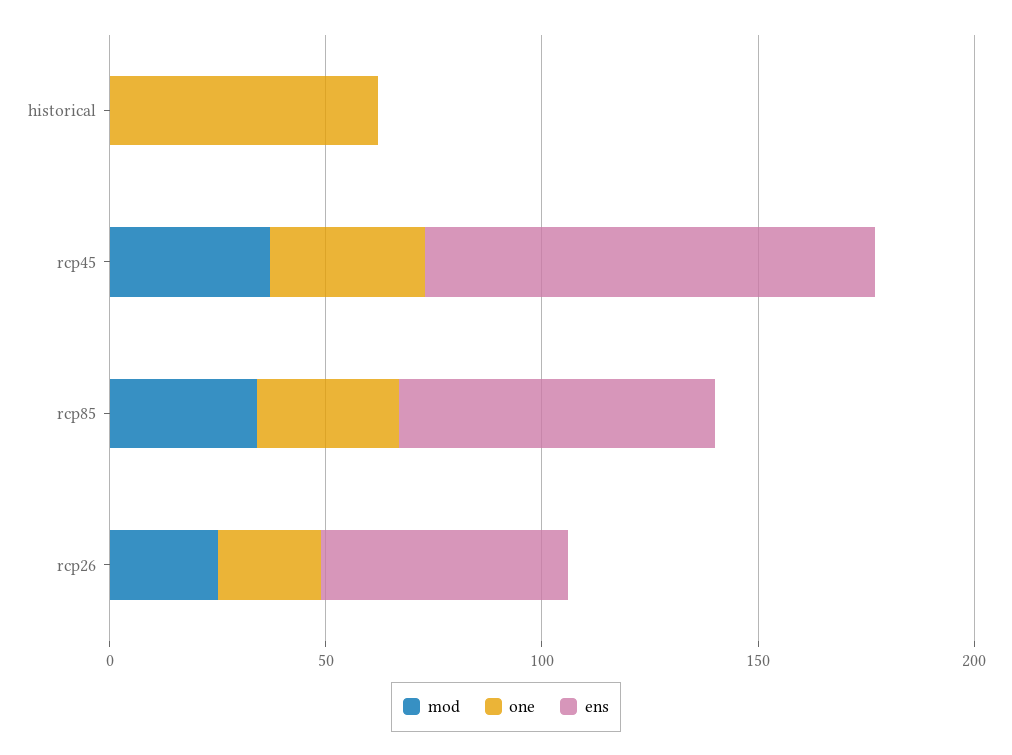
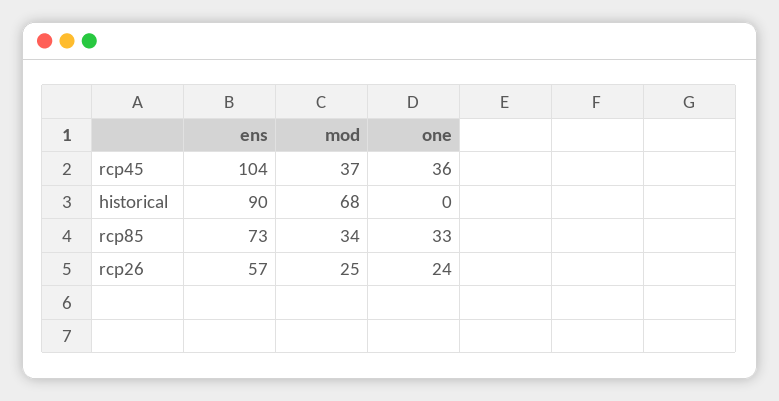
mod, historical: 0 -> 68
one, historical: 60 -> 0
ens, historical: 0 -> 90

